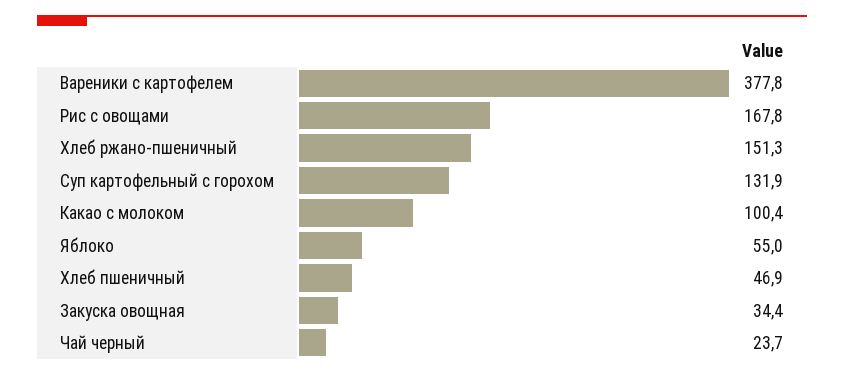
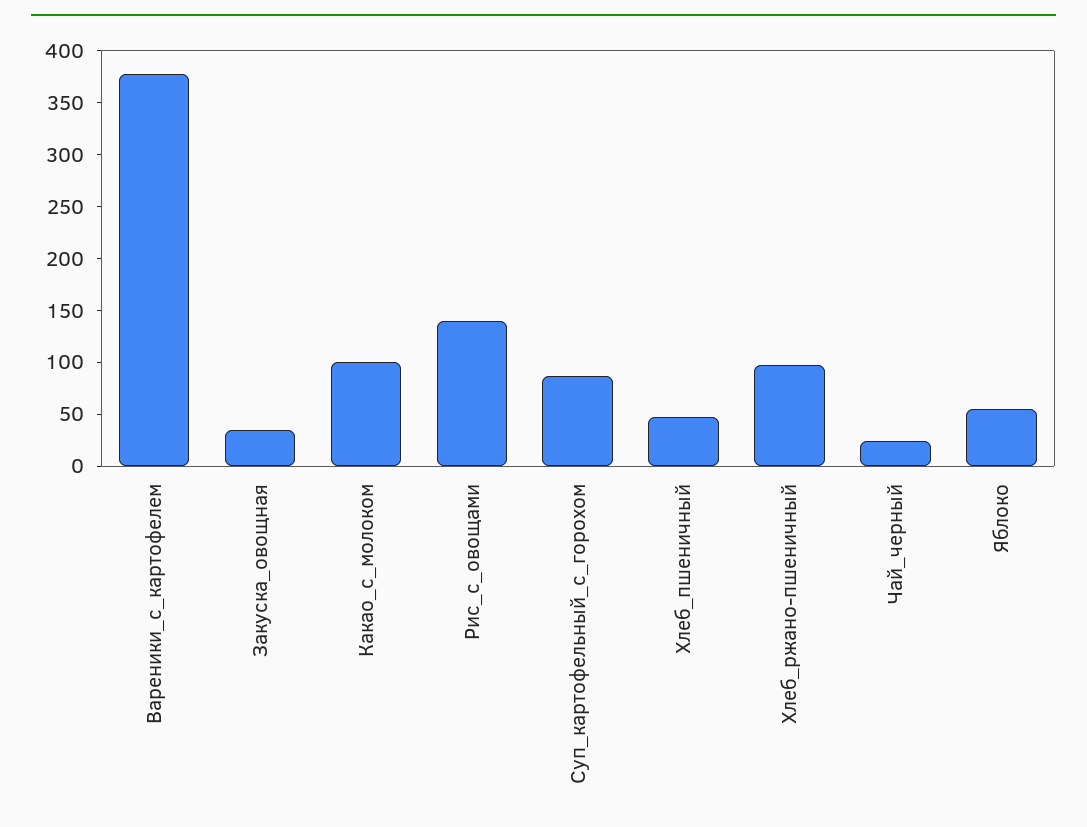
Рис с овощами: 167.8 -> 140
Хлеб ржано-пшеничный: 151.3 -> 100
Суп картофельный с горохом: 131.9 -> 90

